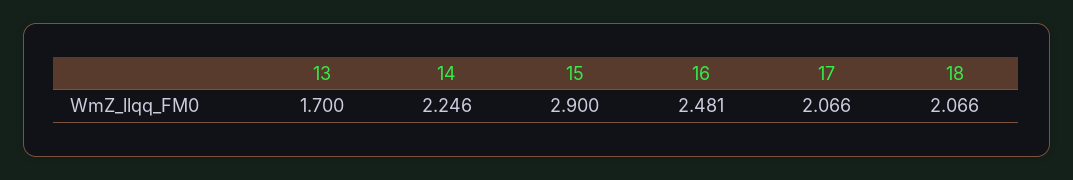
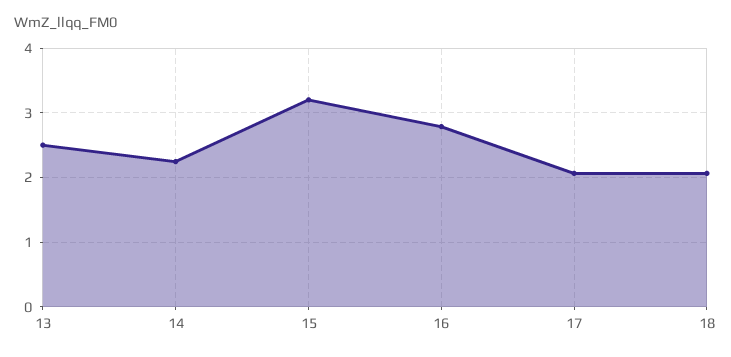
13: 1.7 -> 2.5
15: 2.9 -> 3.2
16: 2.481 -> 2.8

